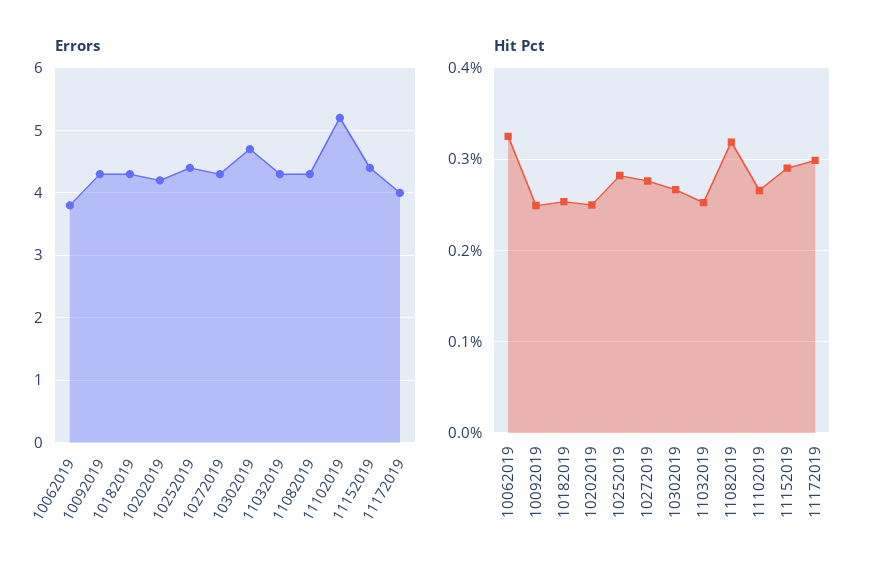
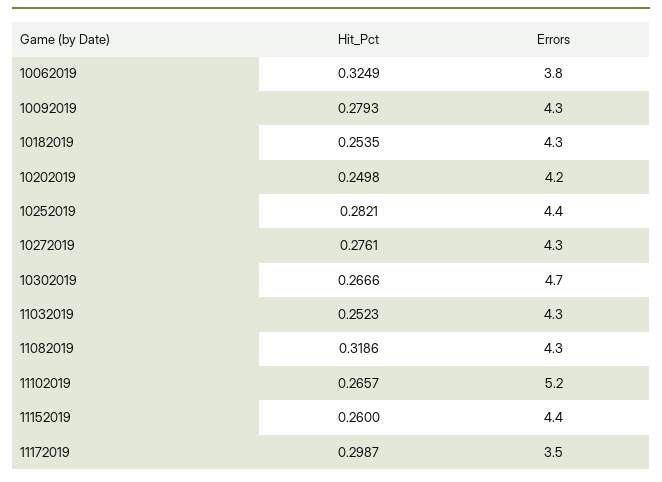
Errors, 11172019: 4 -> 3.5
Hit Pct, 10092019: 0.25 -> 0.2793
Hit Pct, 11152019: 0.29 -> 0.26

